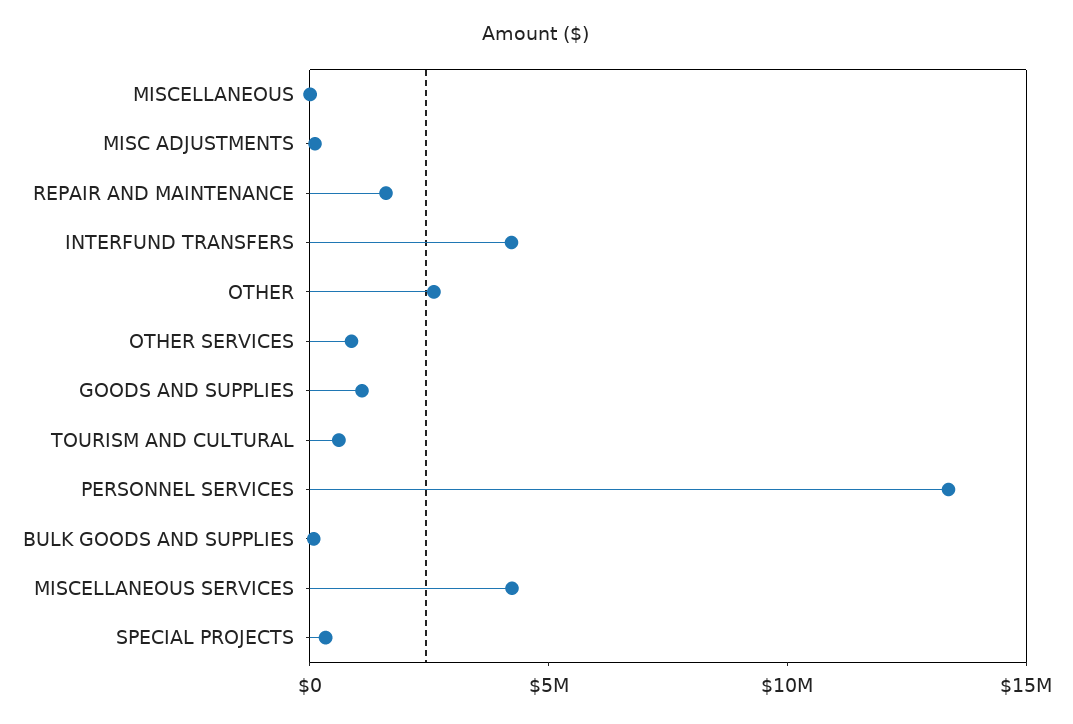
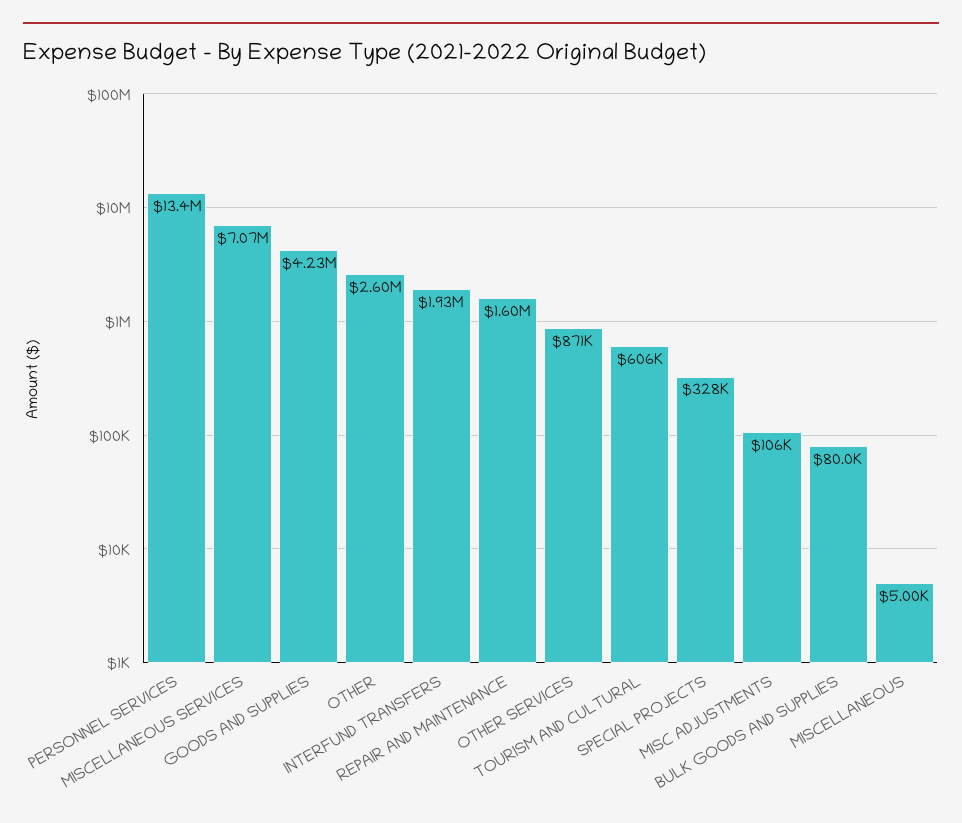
INTERFUND TRANSFERS: 4000000 -> 1930000
GOODS AND SUPPLIES: 1000000 -> 4230000
MISCELLANEOUS SERVICES: 4000000 -> 7070000

